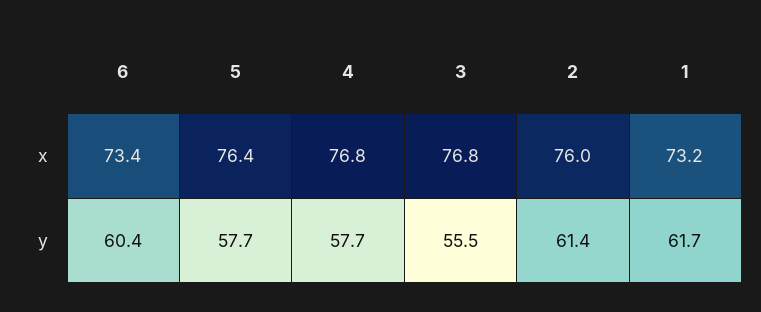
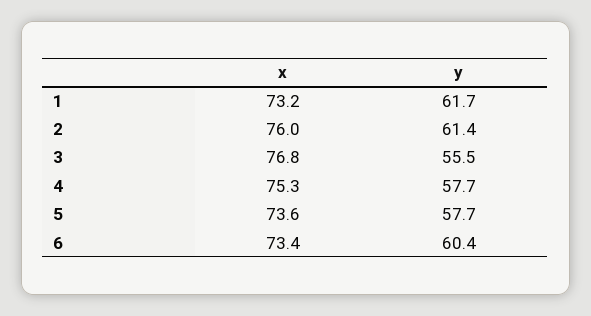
5, x: 76.4 -> 73.6
4, x: 76.8 -> 75.3

